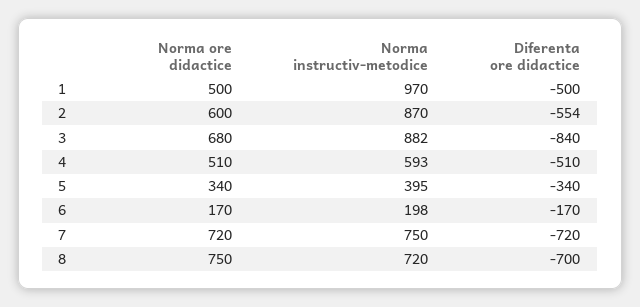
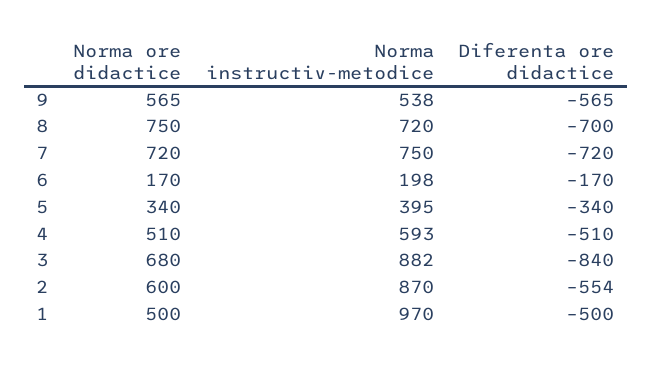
Norma ore didactice, 9: none -> 565
Norma instructiv-metodice, 9: none -> 538
Diferenta ore didactice, 9: none -> -565

